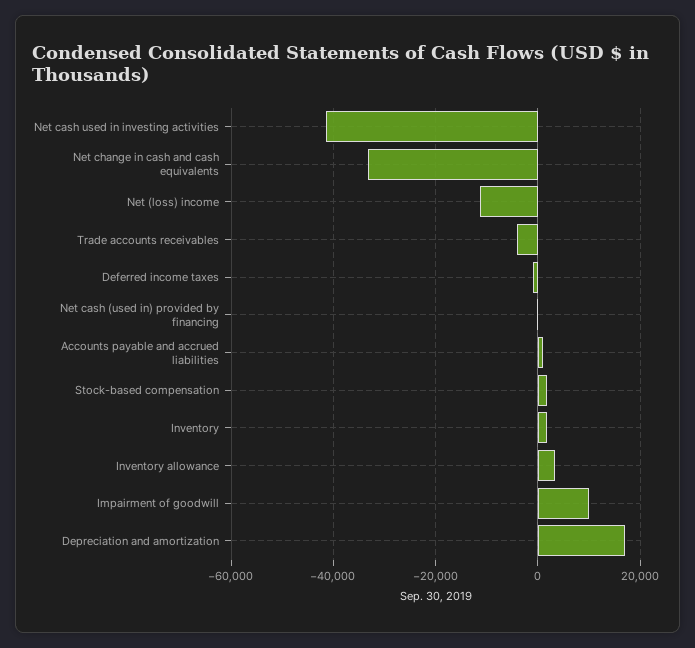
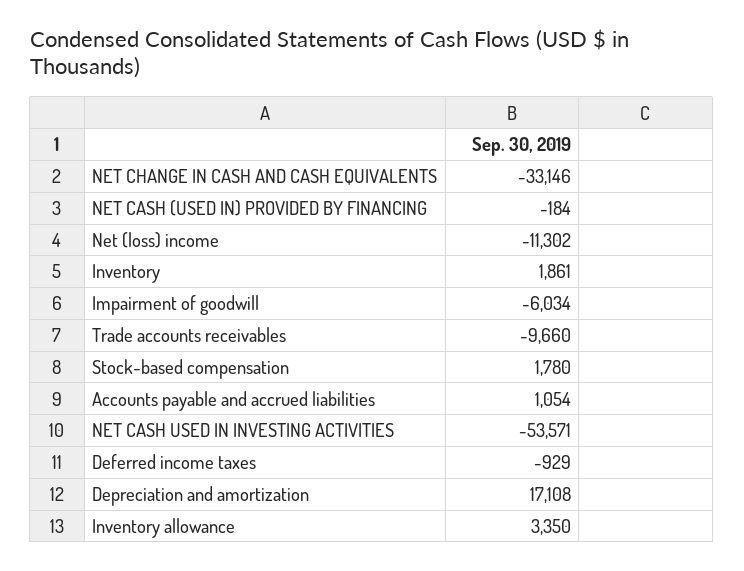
Net cash used in investing activities: -42000 -> -53571
Trade accounts receivables: -4000 -> -9660
Impairment of goodwill: 10000 -> -6034

